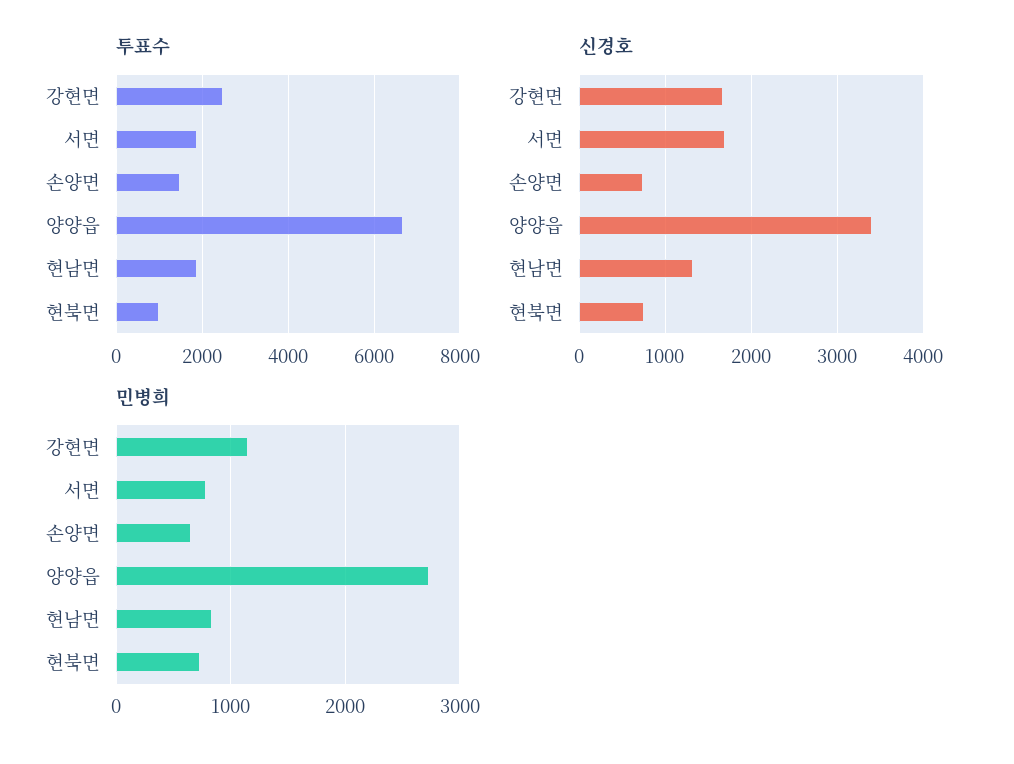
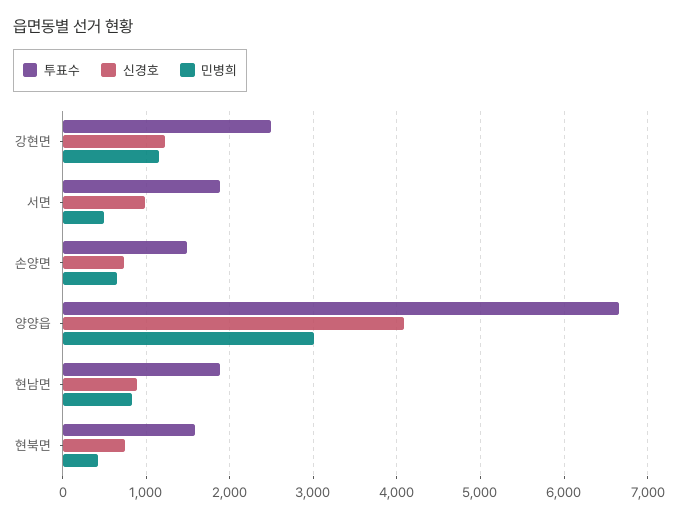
투표수, 현북면: 1000 -> 1600
신경호, 강현면: 1700 -> 1200
신경호, 서면: 1700 -> 1000
신경호, 양양읍: 3400 -> 4100
신경호, 현남면: 1300 -> 900
민병희, 서면: 800 -> 500
민병희, 양양읍: 2700 -> 3000
민병희, 현북면: 700 -> 400

